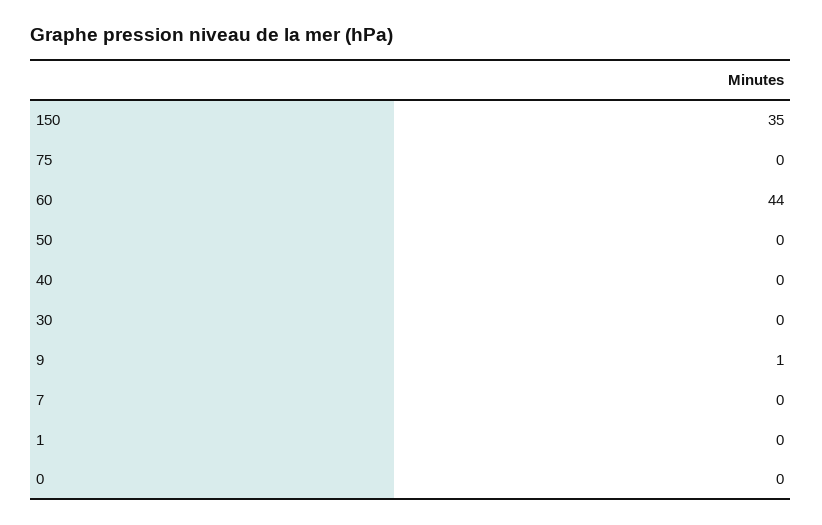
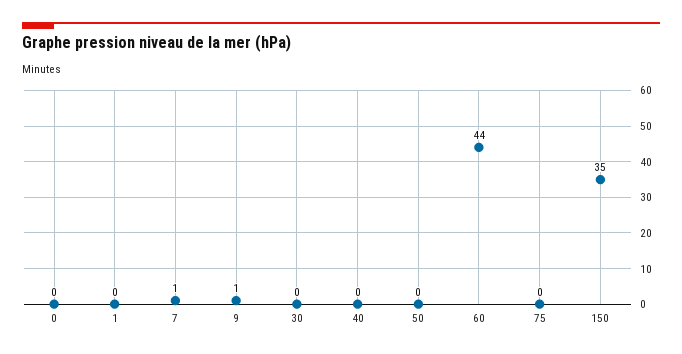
7: 0 -> 1

